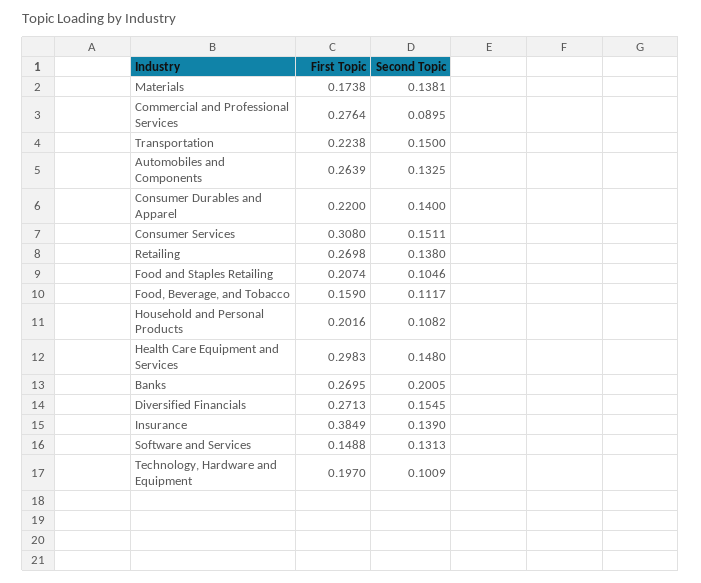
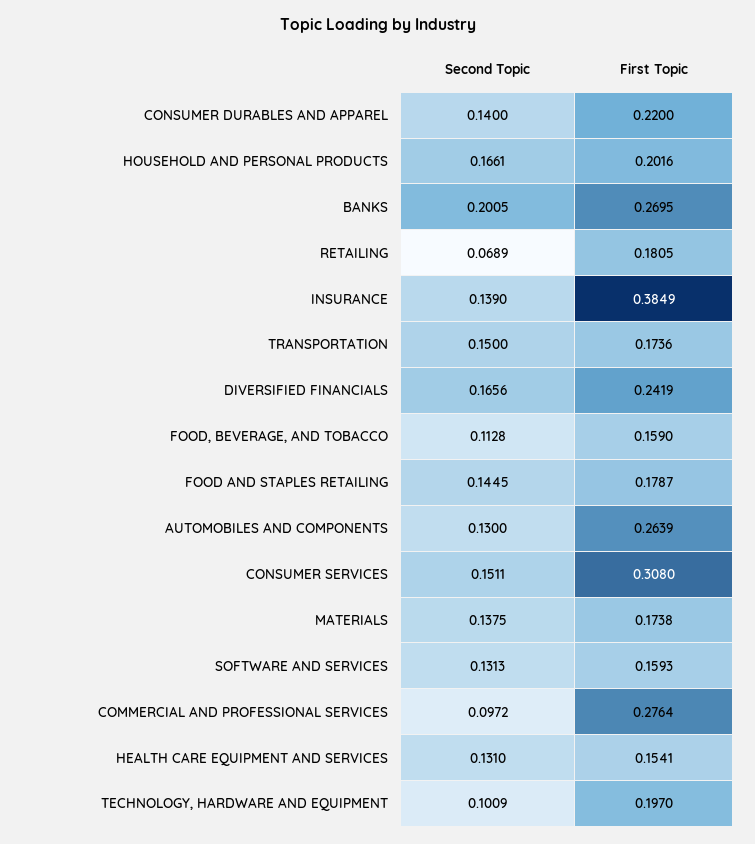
Second Topic, Materials: 0.1381 -> 0.1375
Second Topic, Commercial and Professional Services: 0.0895 -> 0.0972
First Topic, Transportation: 0.2238 -> 0.1736
Second Topic, Automobiles and Components: 0.1325 -> 0.13
First Topic, Retailing: 0.2698 -> 0.1805
Second Topic, Retailing: 0.138 -> 0.0689
First Topic, Food and Staples Retailing: 0.2074 -> 0.1787
Second Topic, Food and Staples Retailing: 0.1046 -> 0.1445
Second Topic, Food, Beverage, and Tobacco: 0.1117 -> 0.1128
Second Topic, Household and Personal Products: 0.1082 -> 0.1661
First Topic, Health Care Equipment and Services: 0.2983 -> 0.1541
Second Topic, Health Care Equipment and Services: 0.148 -> 0.131
First Topic, Diversified Financials: 0.2713 -> 0.2419
Second Topic, Diversified Financials: 0.1545 -> 0.1656
First Topic, Software and Services: 0.1488 -> 0.1593

